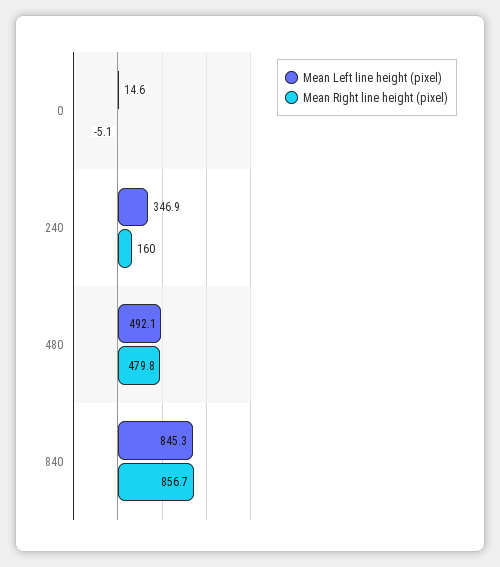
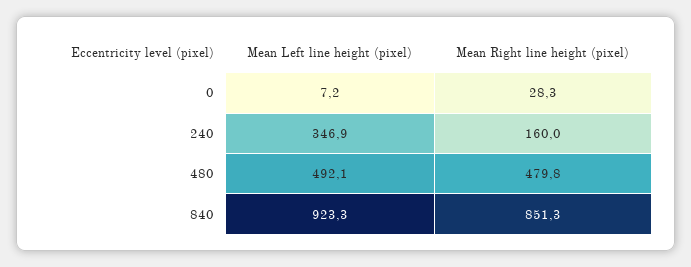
Mean Left line height (pixel), 0: 14.6 -> 7.2
Mean Right line height (pixel), 0: -5.1 -> 28.3
Mean Left line height (pixel), 840: 845.3 -> 923.3
Mean Right line height (pixel), 840: 856.7 -> 851.3

